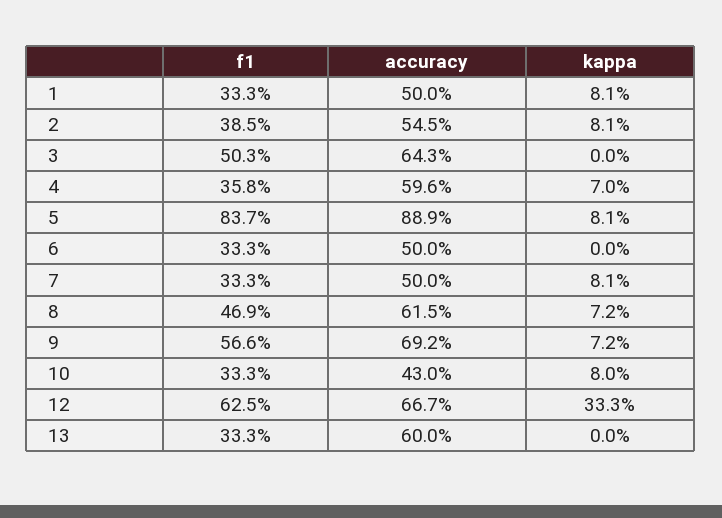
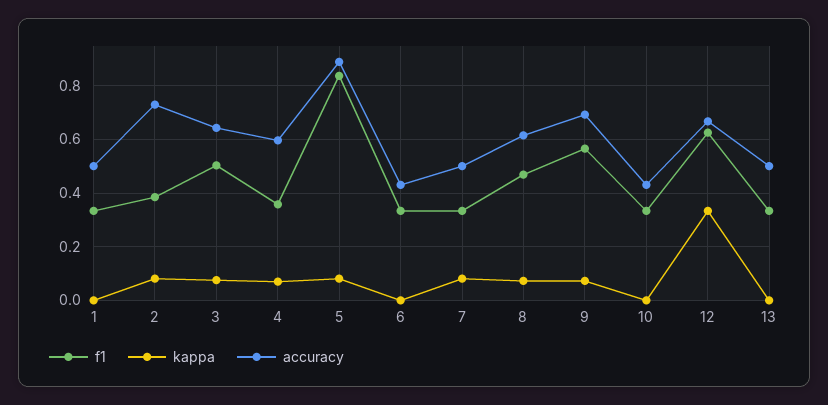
kappa, 1: 0.081 -> 0
accuracy, 2: 0.545 -> 0.725
kappa, 3: 0 -> 0.075
accuracy, 6: 0.5 -> 0.425
kappa, 10: 0.08 -> 0
accuracy, 13: 0.6 -> 0.5

